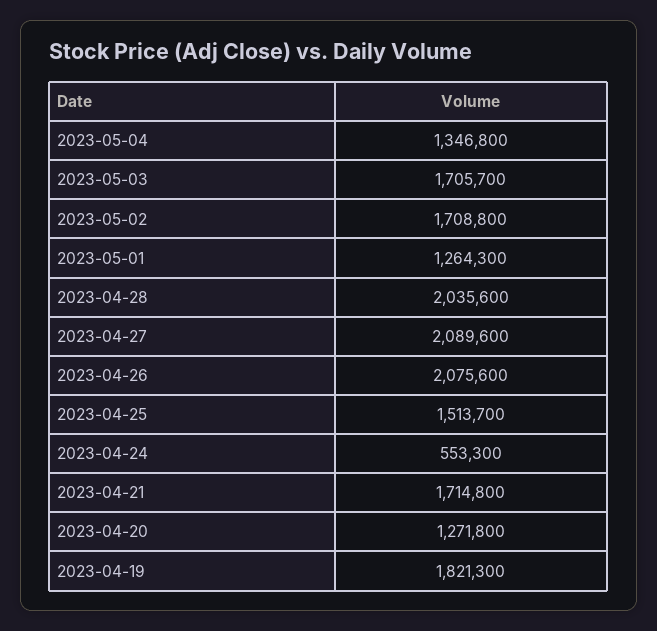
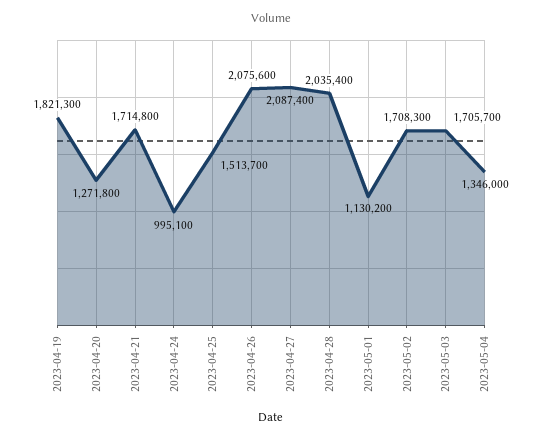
2023-05-04: 1346800 -> 1346000
2023-05-02: 1708800 -> 1708300
2023-05-01: 1264300 -> 1130200
2023-04-28: 2035600 -> 2035400
2023-04-27: 2089600 -> 2087400
2023-04-24: 553300 -> 995100

